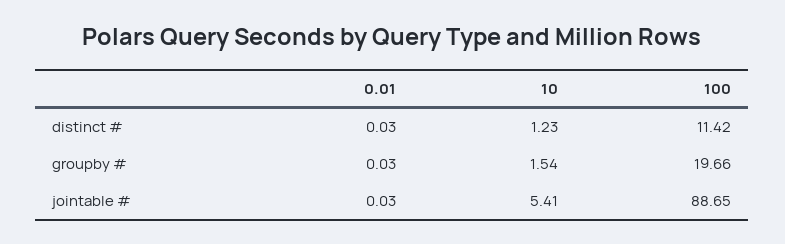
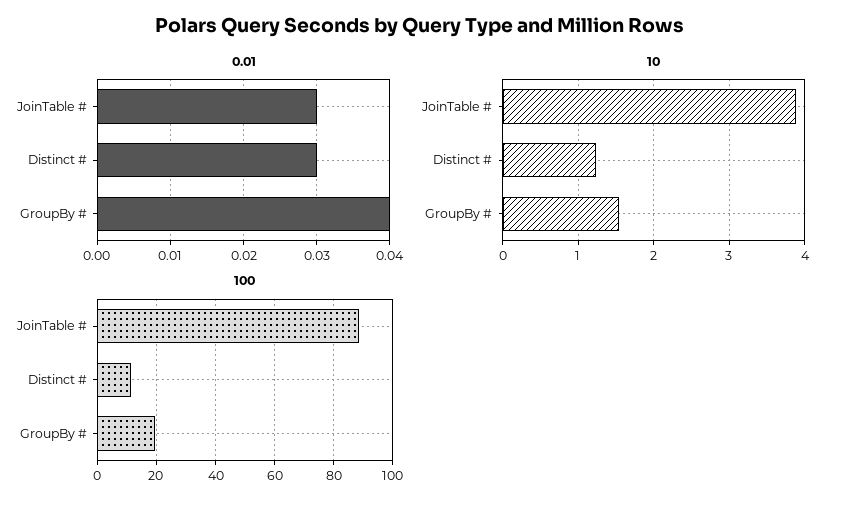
0.01, groupby #: 0.03 -> 0.04
10, jointable #: 5.41 -> 3.9

